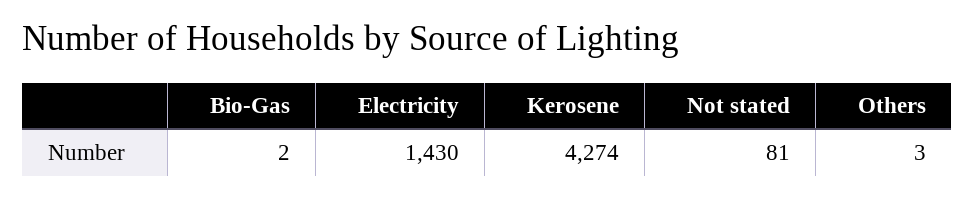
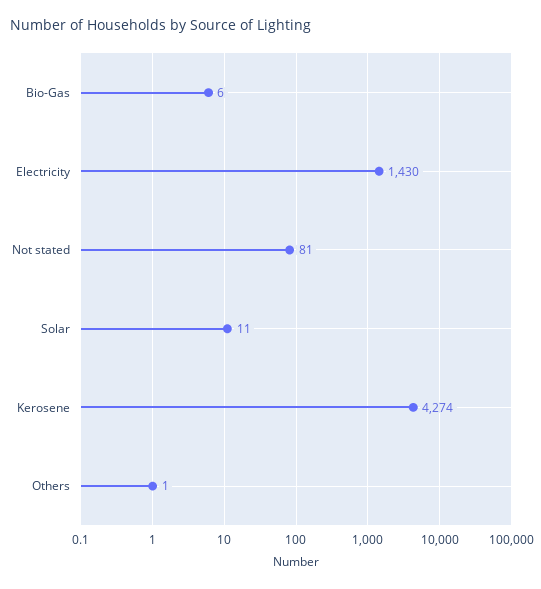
Bio-Gas: 2 -> 6
Others: 3 -> 1
Solar: none -> 11

